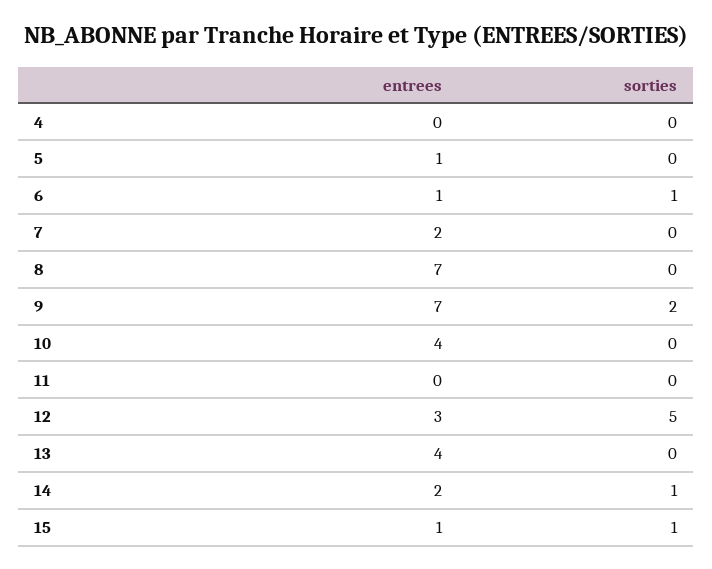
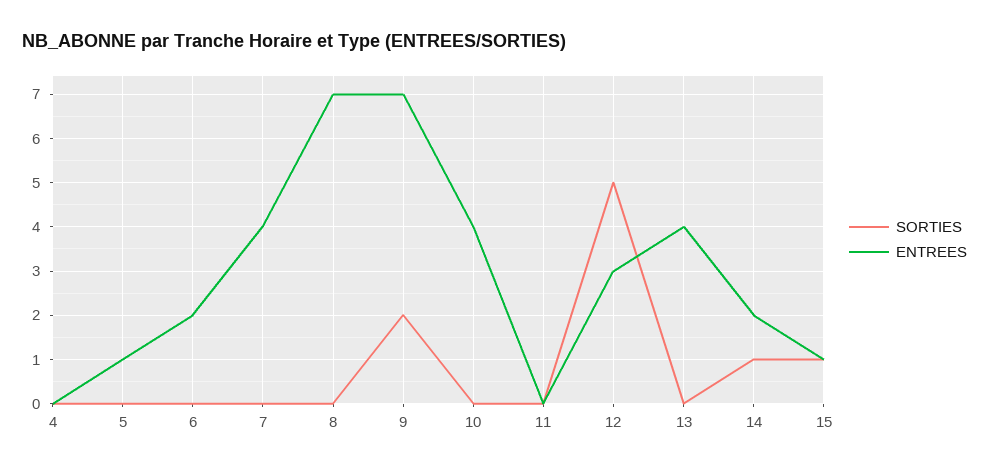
entrees, 6: 1 -> 2
sorties, 6: 1 -> 0
entrees, 7: 2 -> 4

